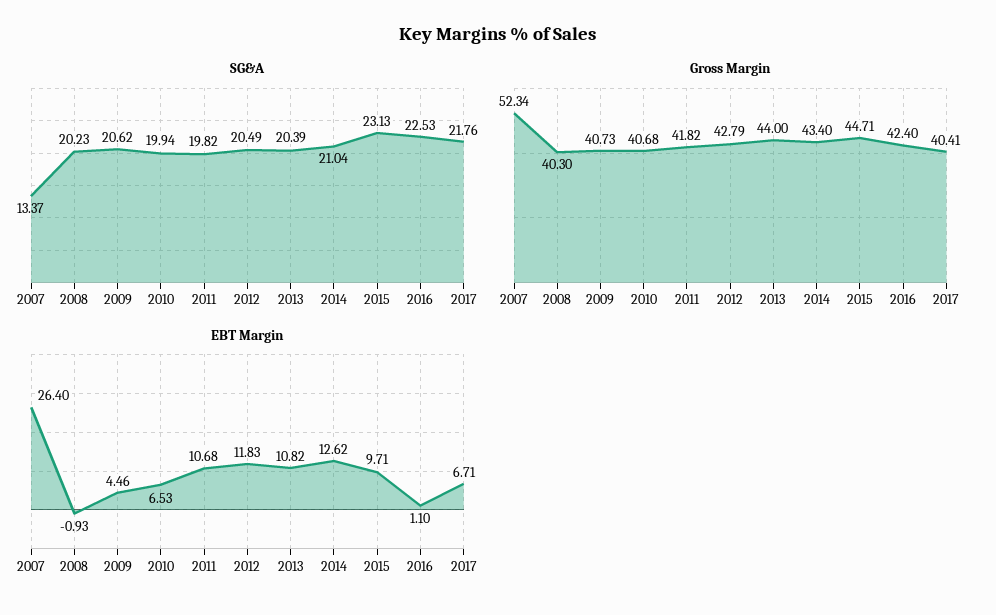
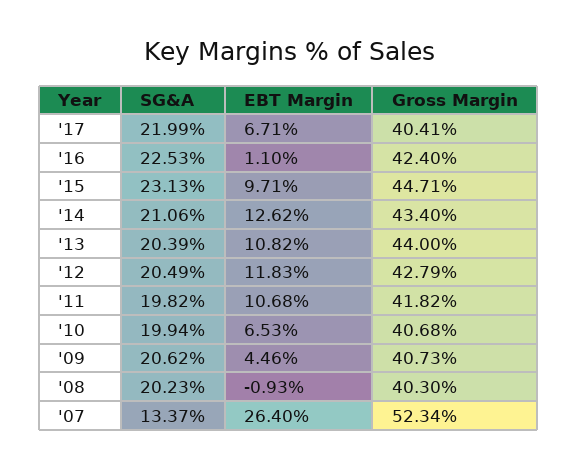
SG&A, 2014: 21.04 -> 21.06
SG&A, 2017: 21.76 -> 21.99

